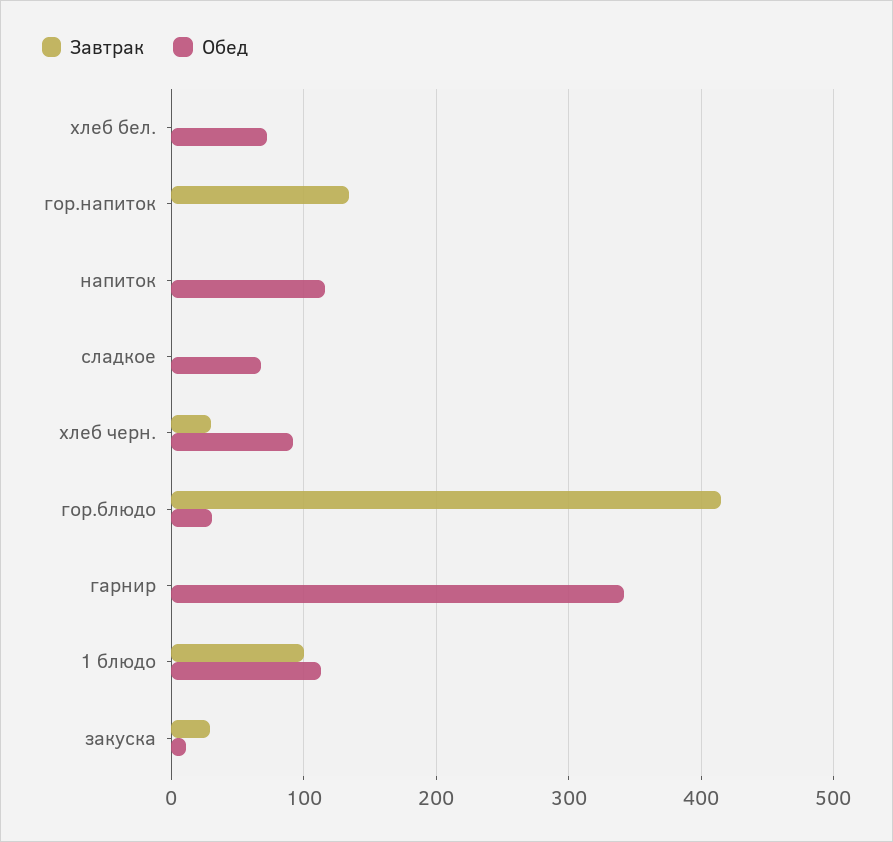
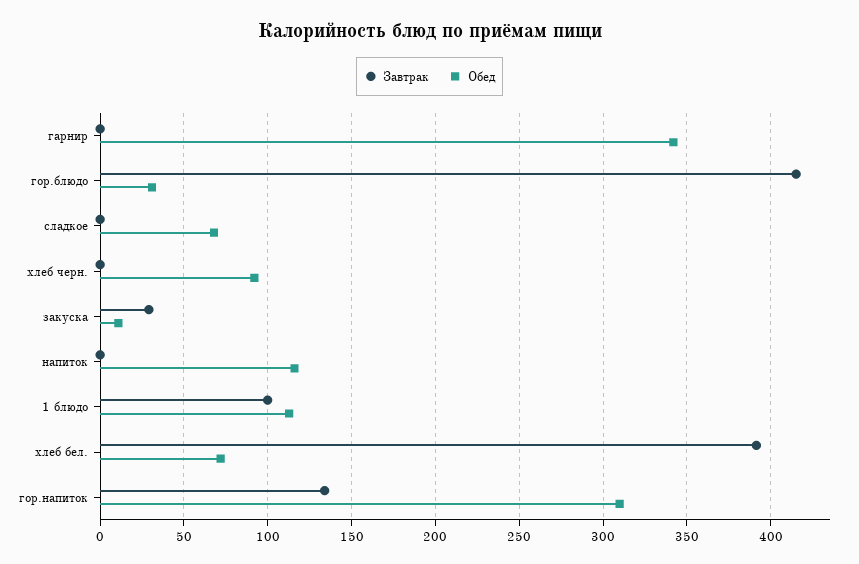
Завтрак, хлеб бел.: 0 -> 390
Обед, гор.напиток: 0 -> 310
Завтрак, хлеб черн.: 30 -> 0

